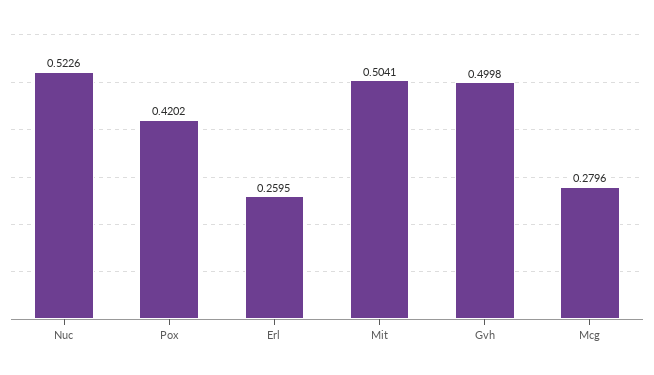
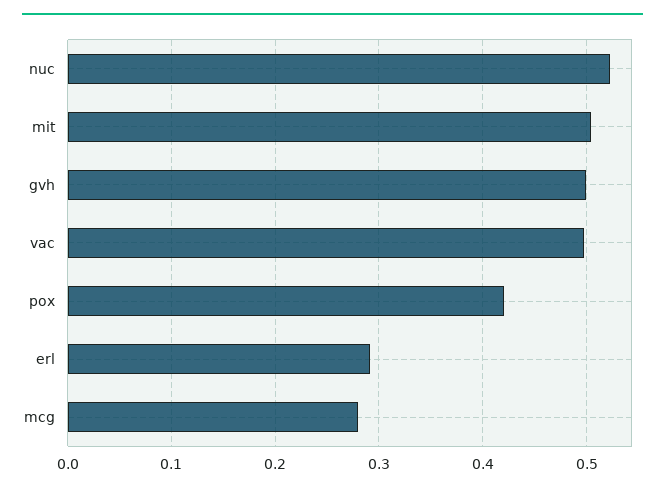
Erl: 0.2595 -> 0.29
vac: none -> 0.5

